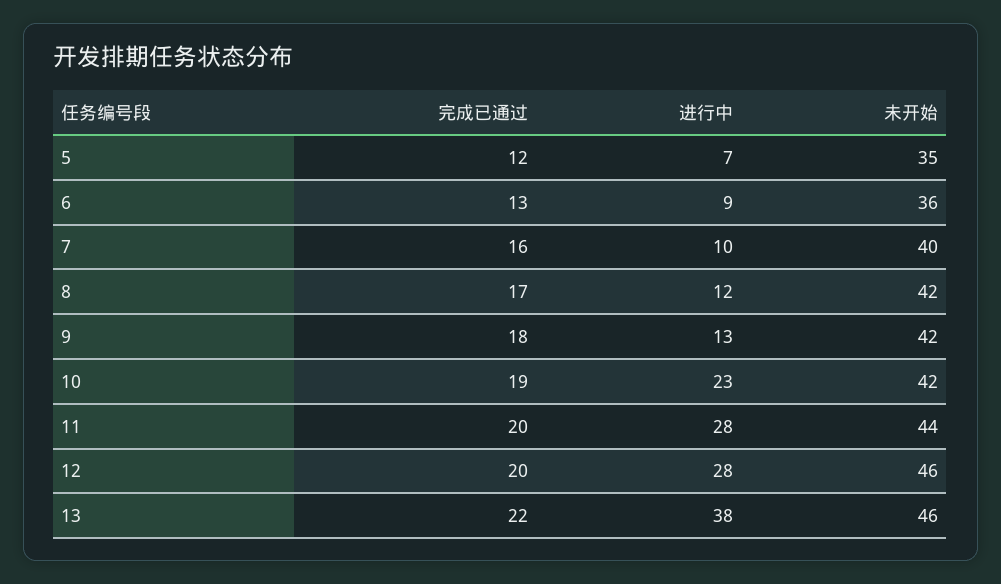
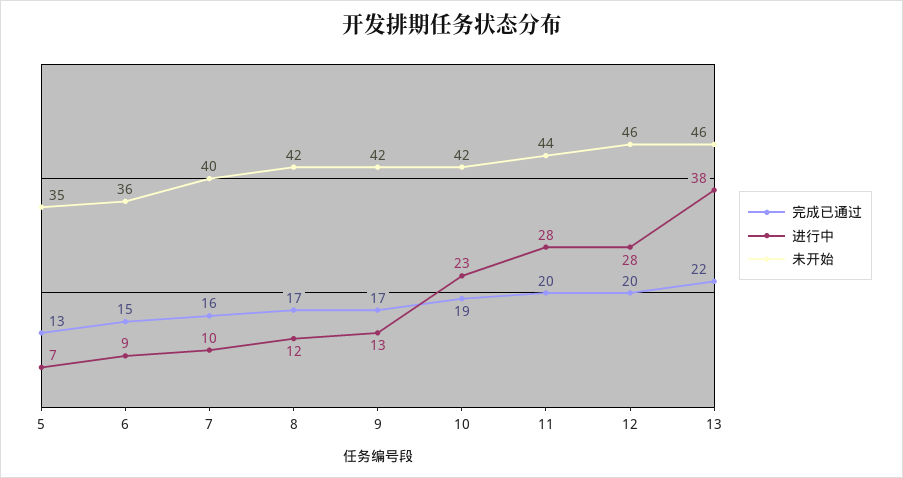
完成已通过, 5: 12 -> 13
完成已通过, 6: 13 -> 15
完成已通过, 9: 18 -> 17

